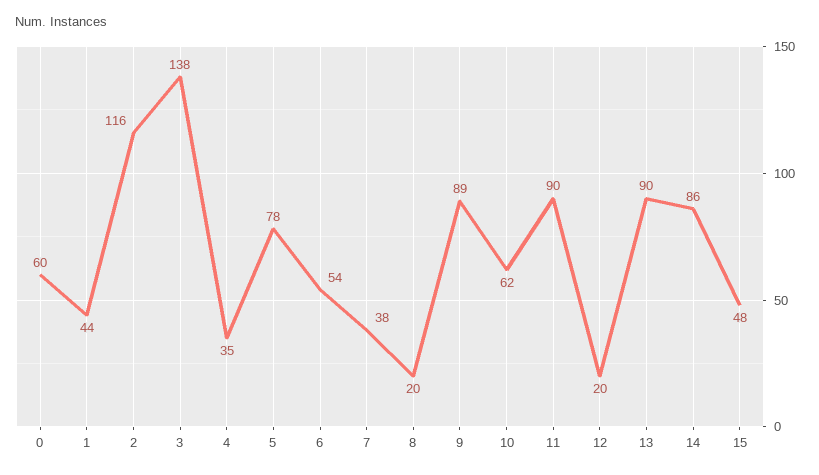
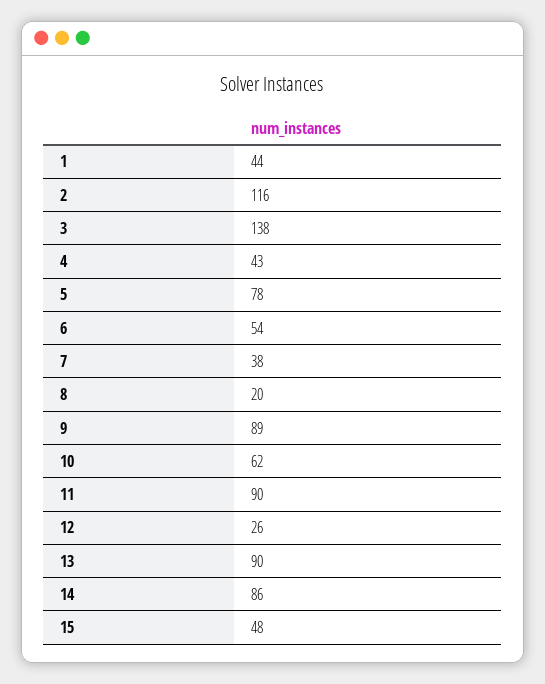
0: 60 -> none
4: 35 -> 43
12: 20 -> 26

